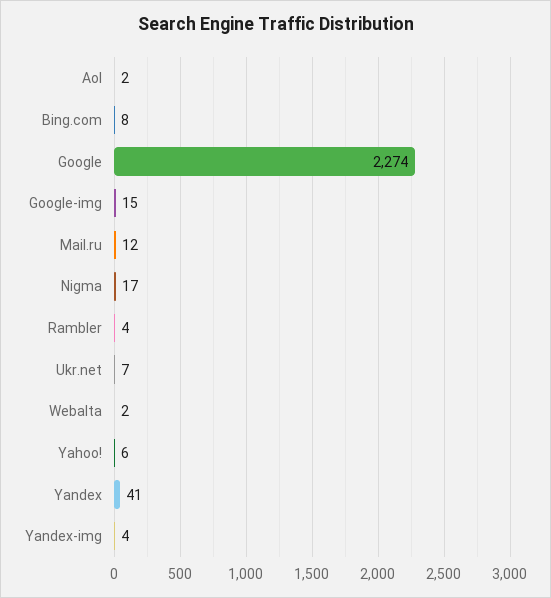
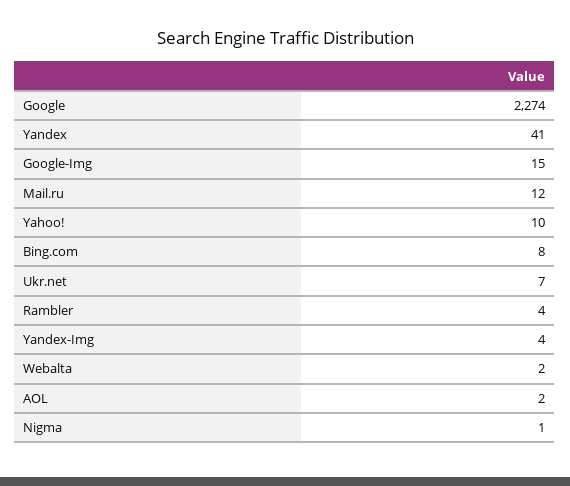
Nigma: 17 -> 1
Yahoo!: 6 -> 10

